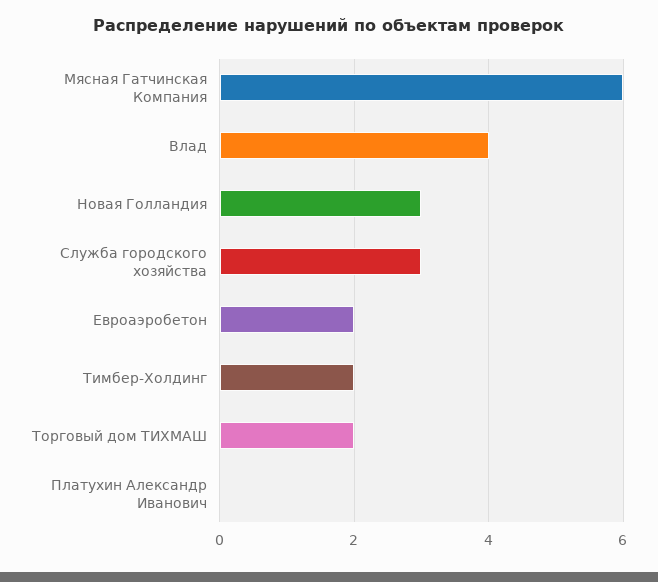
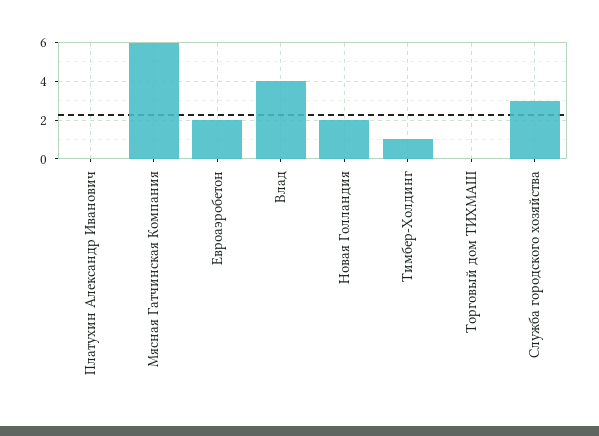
Новая Голландия: 3 -> 2
Тимбер-Холдинг: 2 -> 1
Торговый дом ТИХМАШ: 2 -> 0

